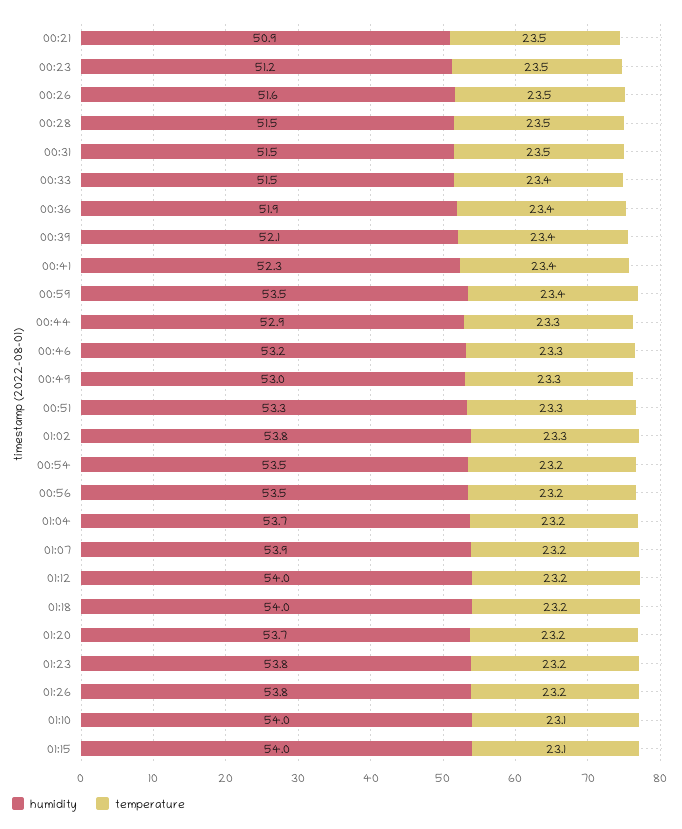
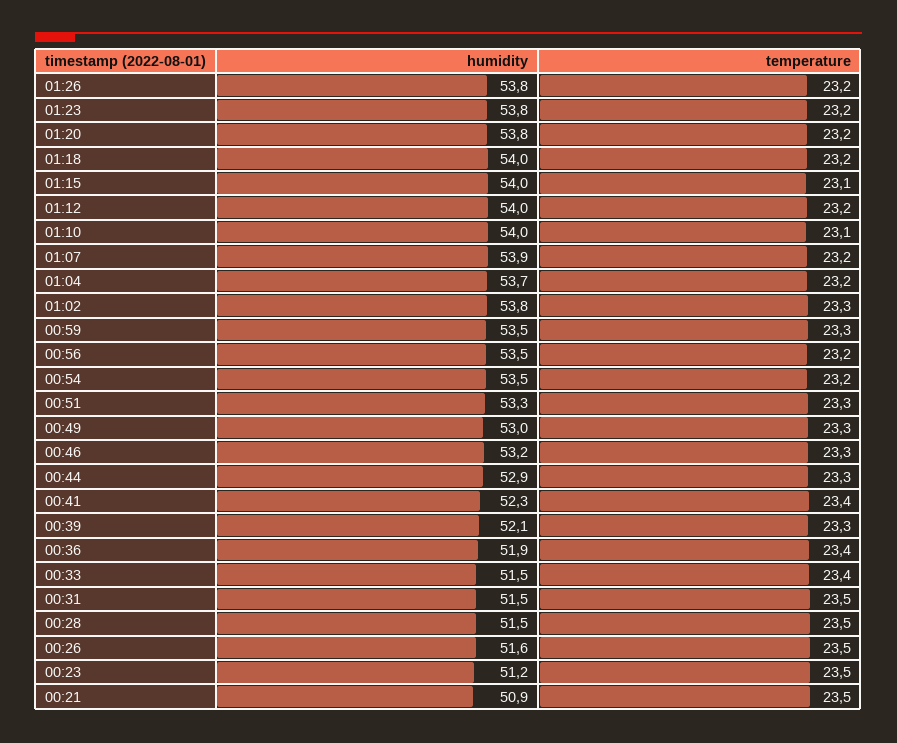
temperature, 00:39: 23.4 -> 23.3
temperature, 00:59: 23.4 -> 23.3
humidity, 01:20: 53.7 -> 53.8

